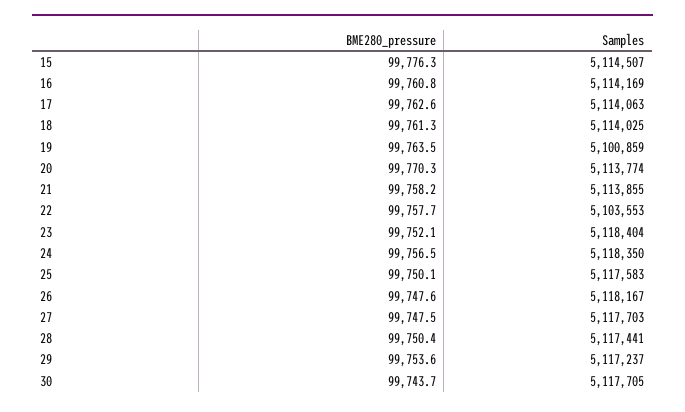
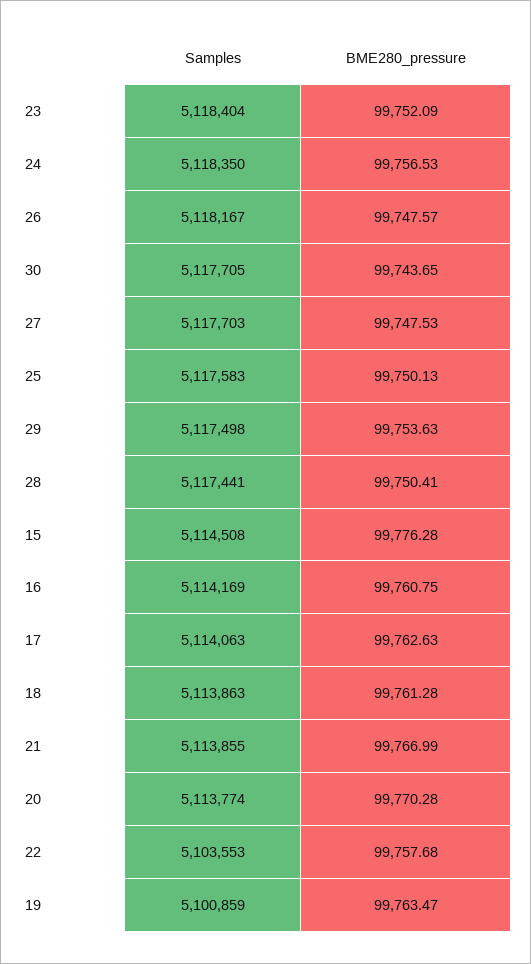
Samples, 15: 5114507 -> 5114508
Samples, 18: 5114025 -> 5113863
BME280_pressure, 21: 99758.2 -> 99766.99
Samples, 29: 5117237 -> 5117498

